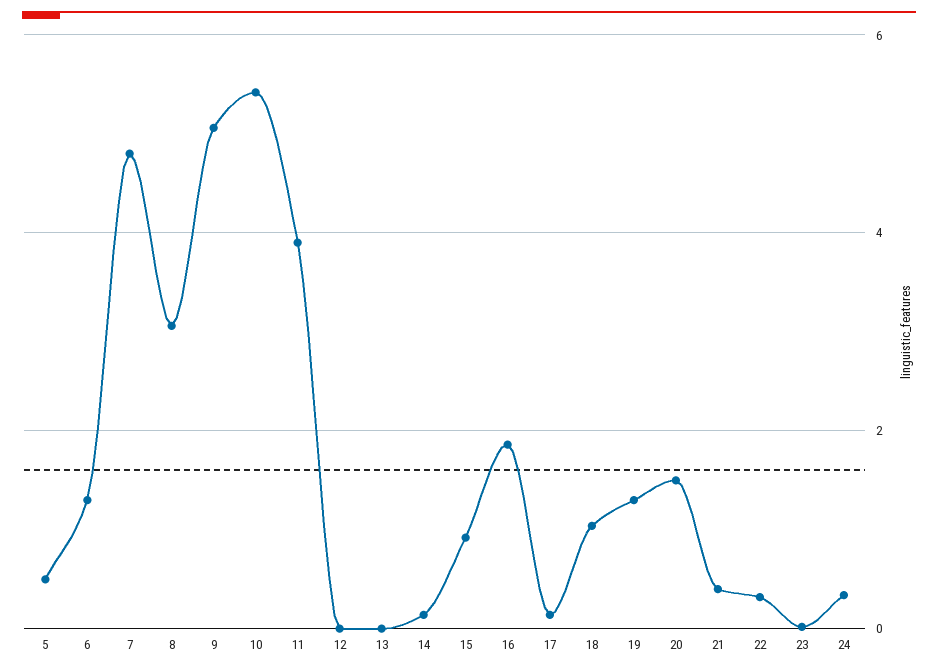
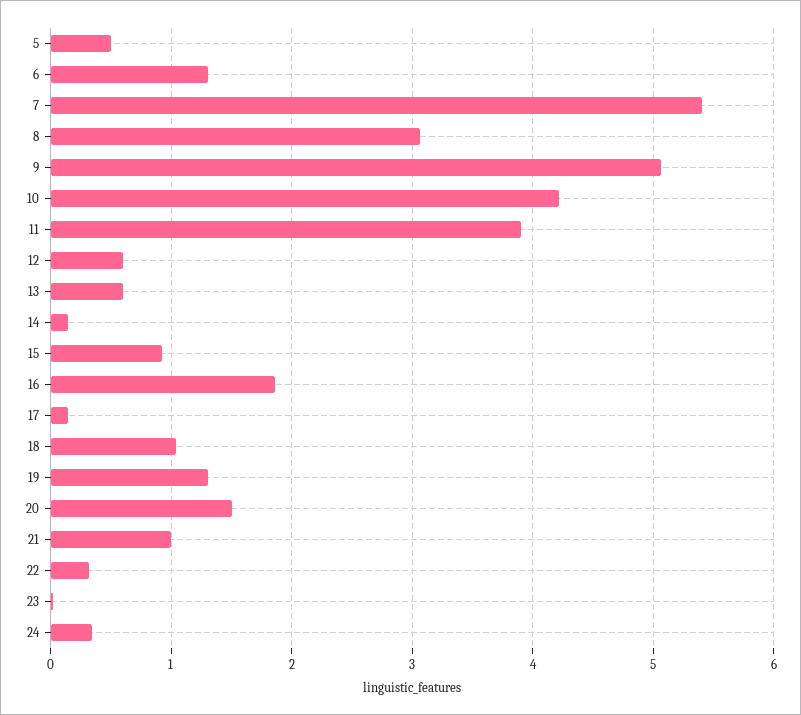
7: 4.8 -> 5.4
10: 5.4 -> 4.2
12: 0 -> 0.6
13: 0 -> 0.6
21: 0.4 -> 1

